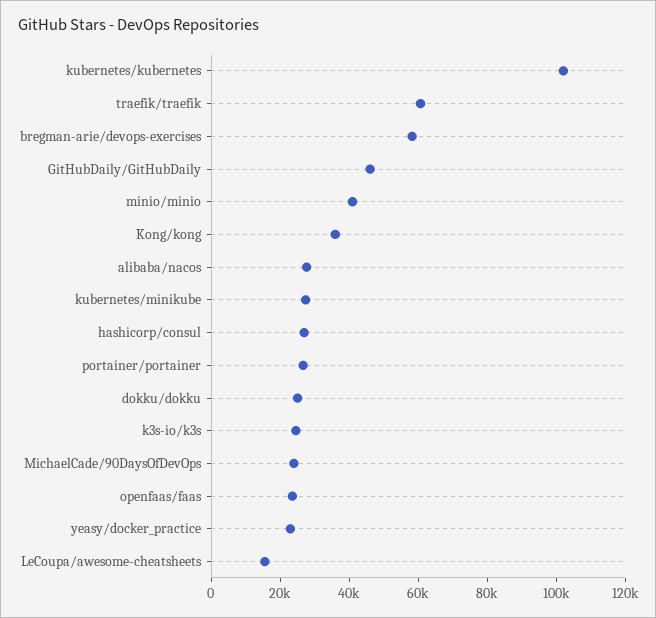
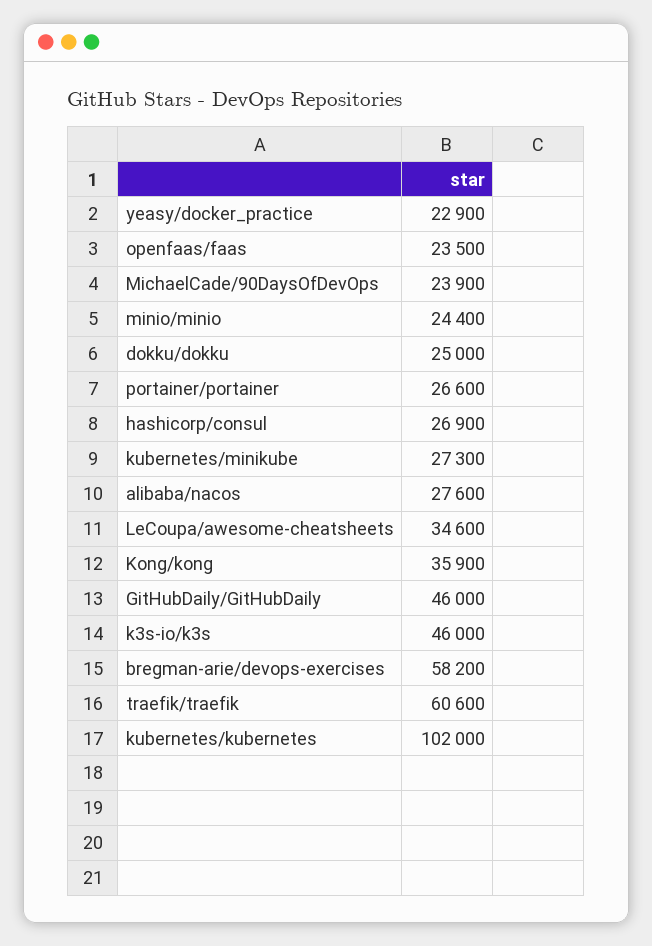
minio/minio: 40000 -> 24400
k3s-io/k3s: 25000 -> 46000
LeCoupa/awesome-cheatsheets: 15000 -> 34600

